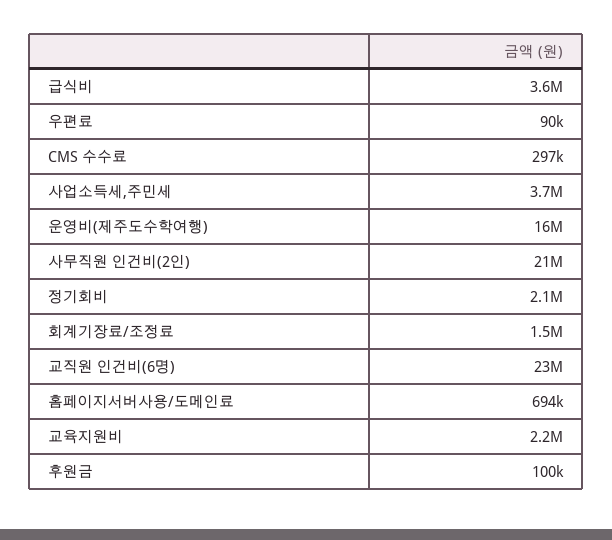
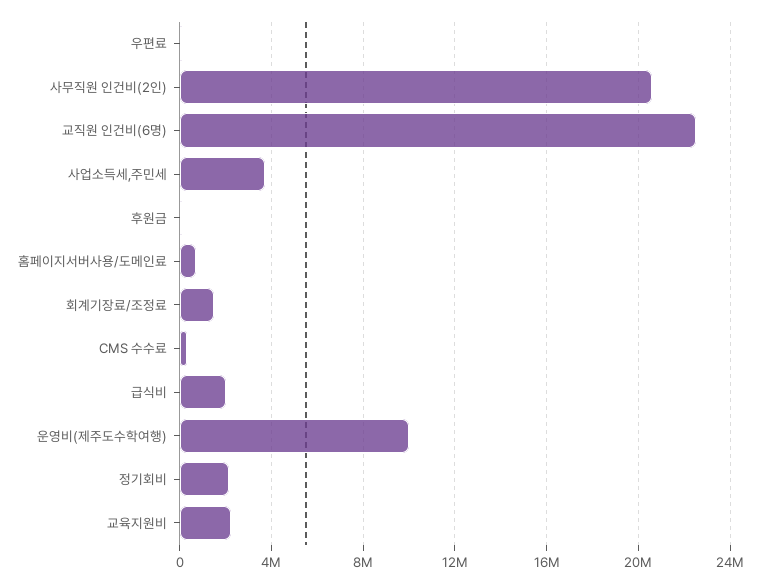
급식비: 3600000 -> 2000000
운영비(제주도수학여행): 16000000 -> 10000000

